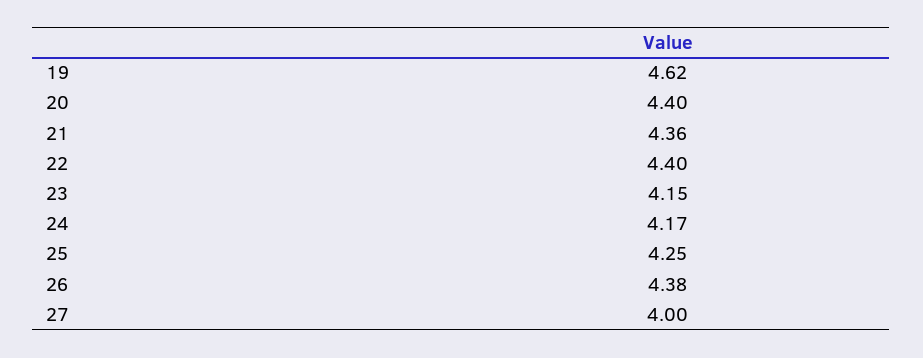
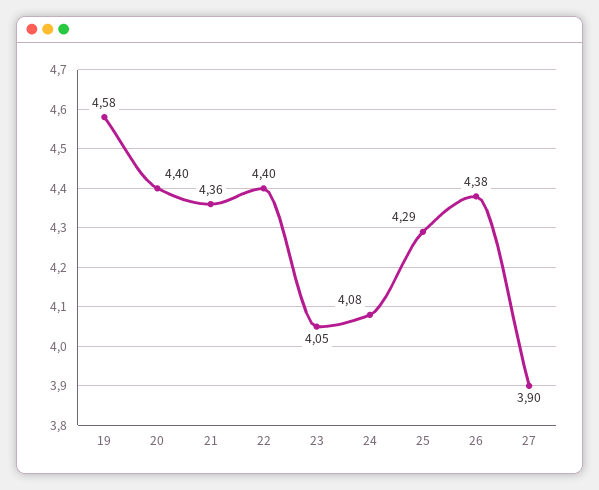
19: 4.62 -> 4.58
23: 4.15 -> 4.05
24: 4.17 -> 4.08
25: 4.25 -> 4.29
27: 4 -> 3.9

